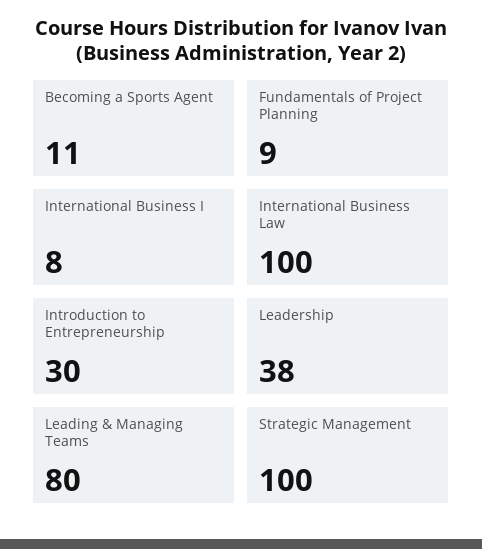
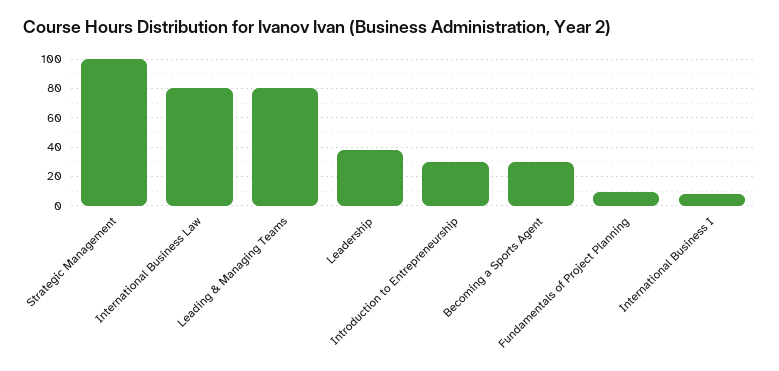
Becoming a Sports Agent: 11 -> 30
International Business Law: 100 -> 80

